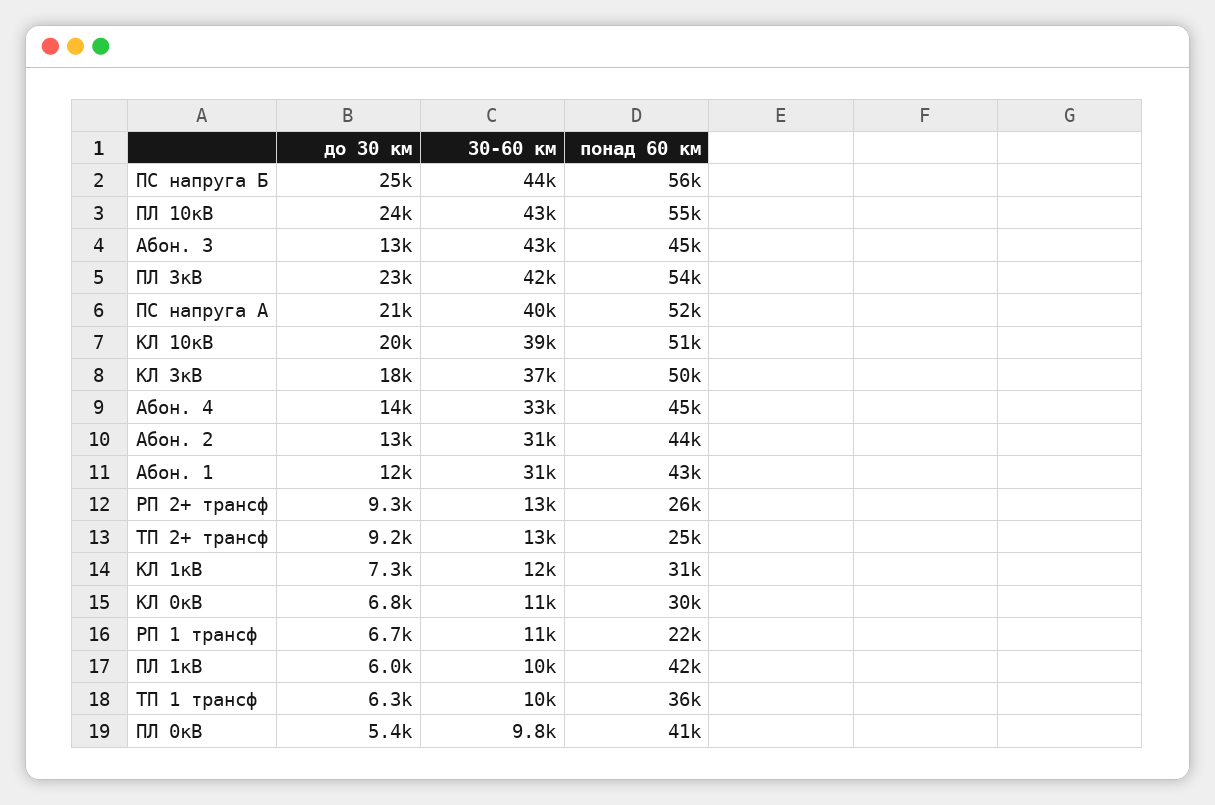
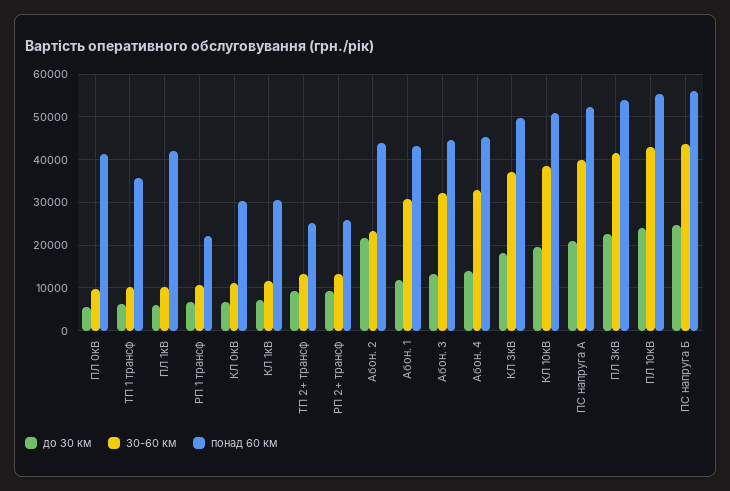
30-60 км, Абон. 3: 43000 -> 32000
до 30 км, Абон. 2: 13000 -> 22000
30-60 км, Абон. 2: 31000 -> 24000

